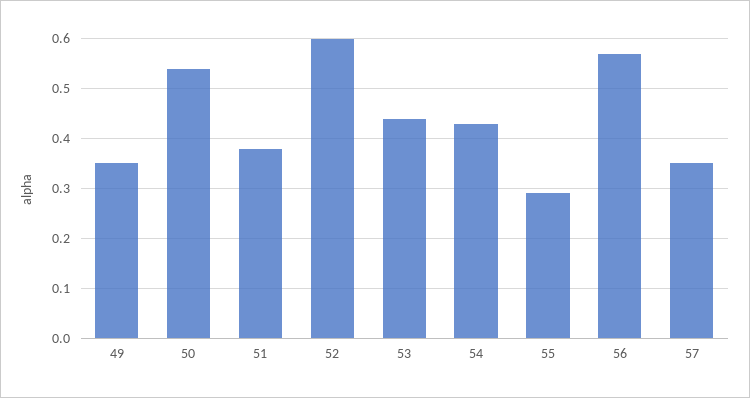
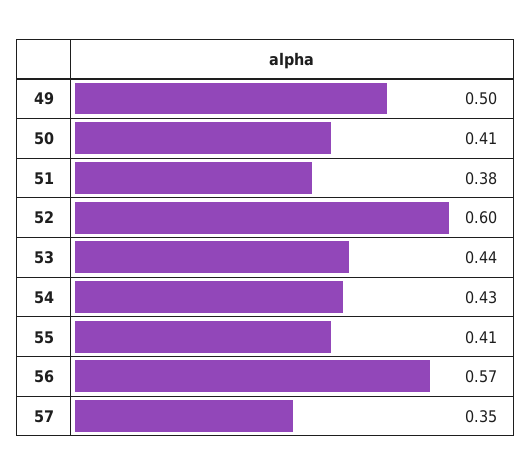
49: 0.35 -> 0.5
50: 0.55 -> 0.41
55: 0.3 -> 0.41

